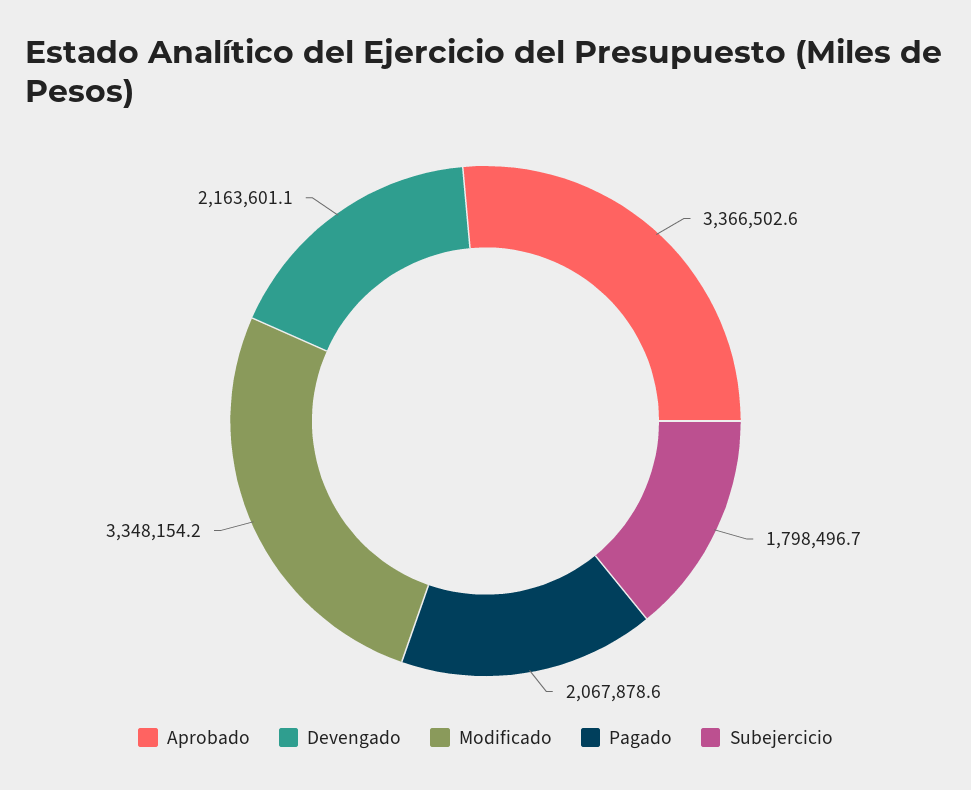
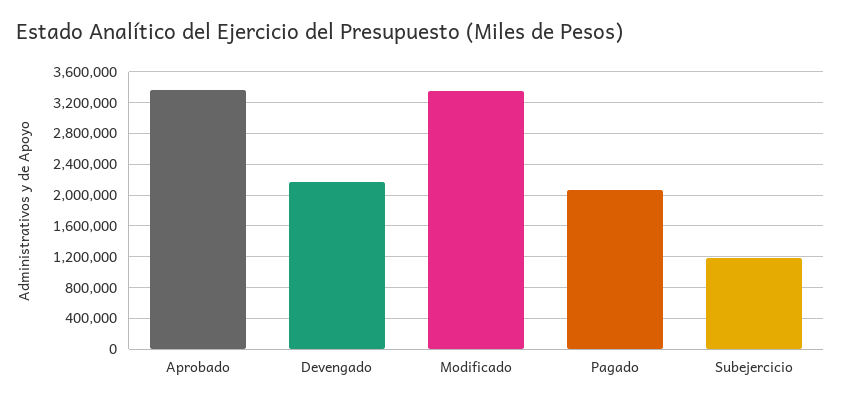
Subejercicio: 1798496.7 -> 1200000

